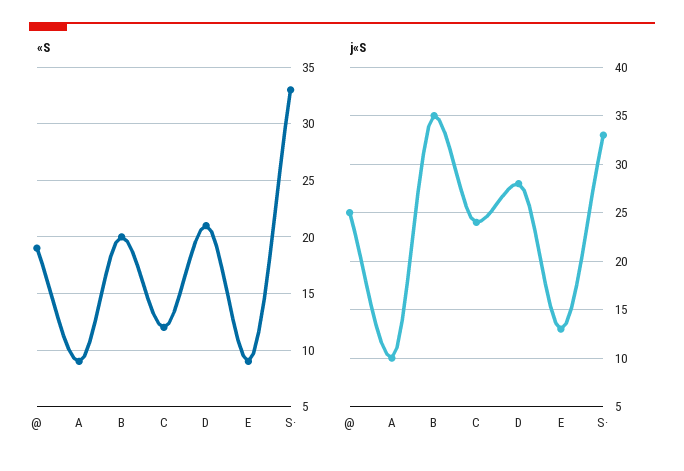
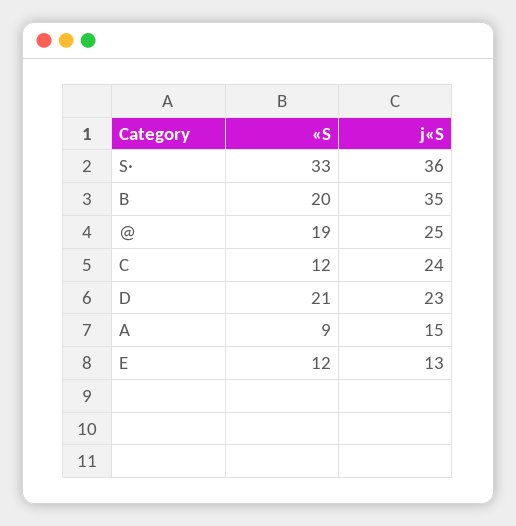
«S, E: 9 -> 12
j«S, A: 10 -> 15
j«S, D: 28 -> 23
j«S, S·: 33 -> 36

